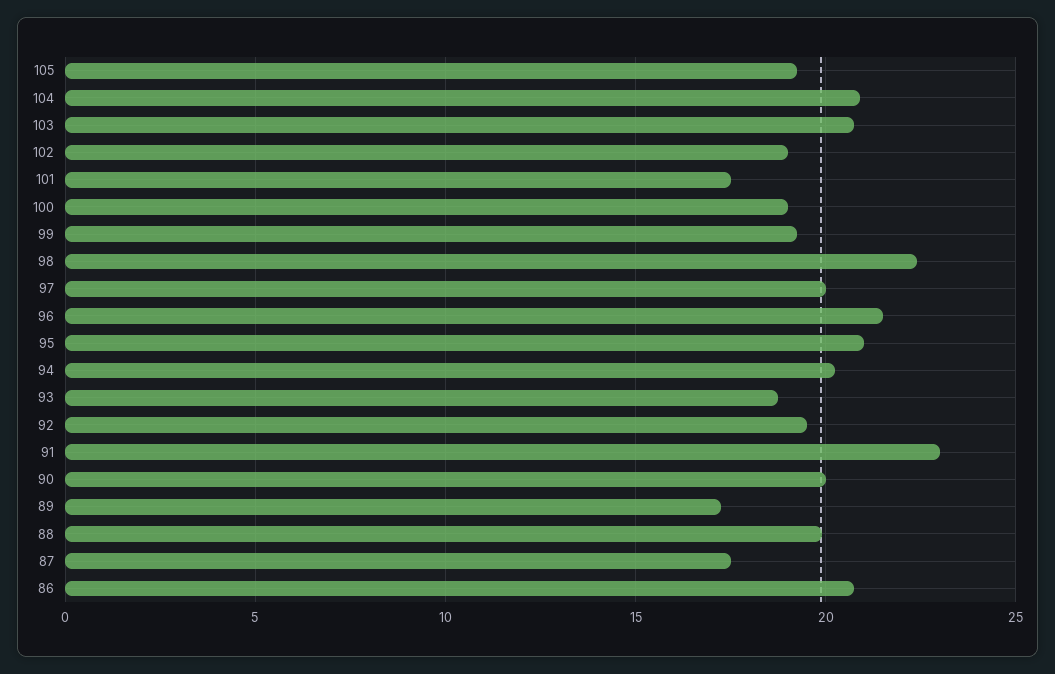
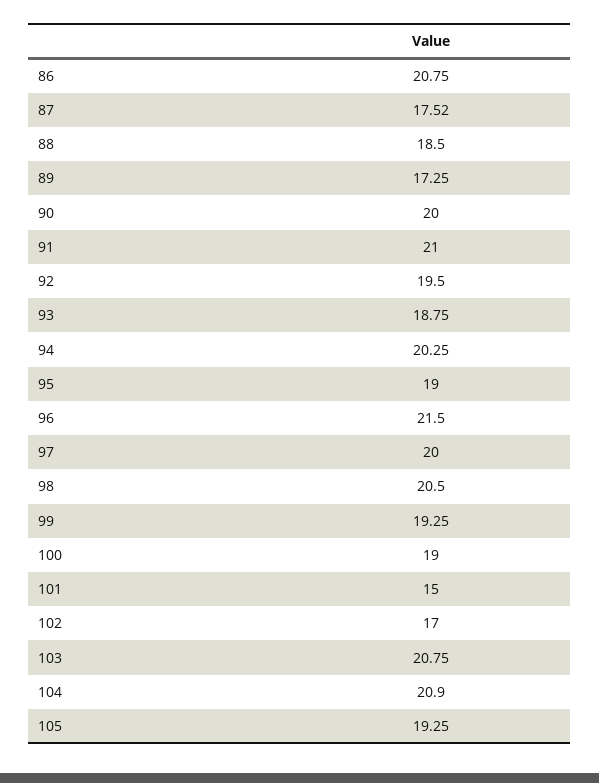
102: 19 -> 17
101: 17.5 -> 15
98: 22.5 -> 20.5
95: 21 -> 19
91: 23 -> 21
88: 20 -> 18.5

